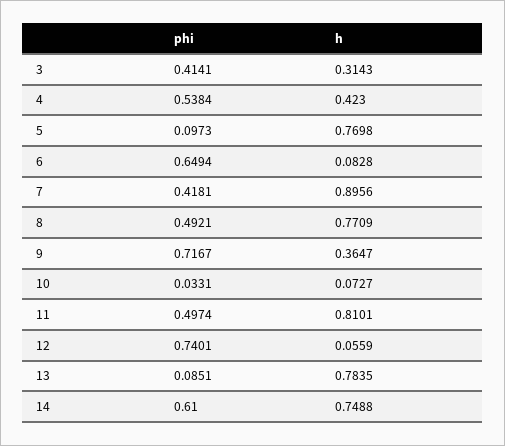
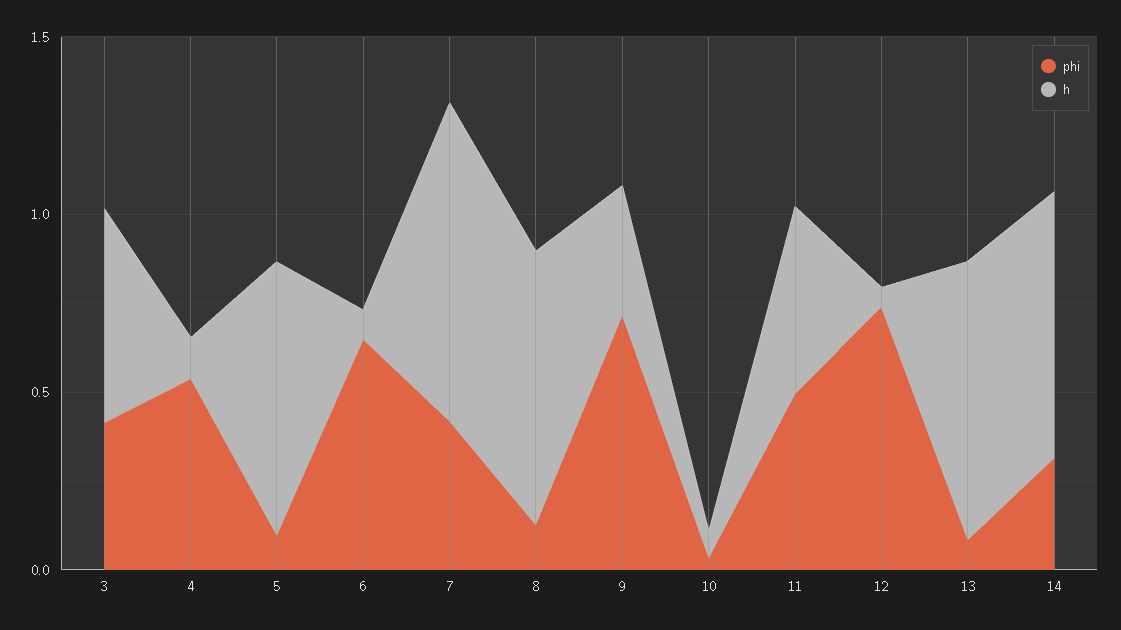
h, 3: 0.3143 -> 0.6
h, 4: 0.423 -> 0.1
phi, 8: 0.4921 -> 0.1
h, 11: 0.8101 -> 0.5
phi, 14: 0.61 -> 0.3

